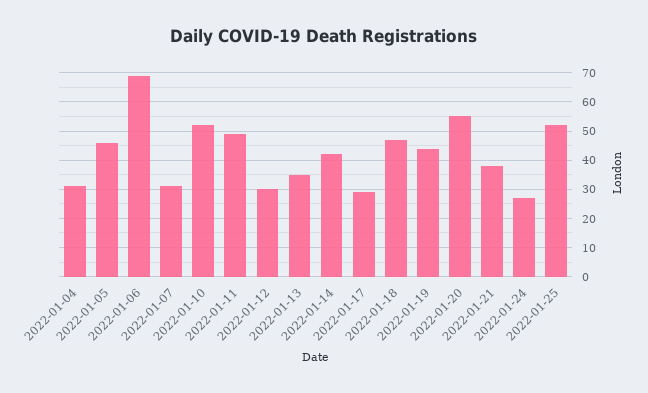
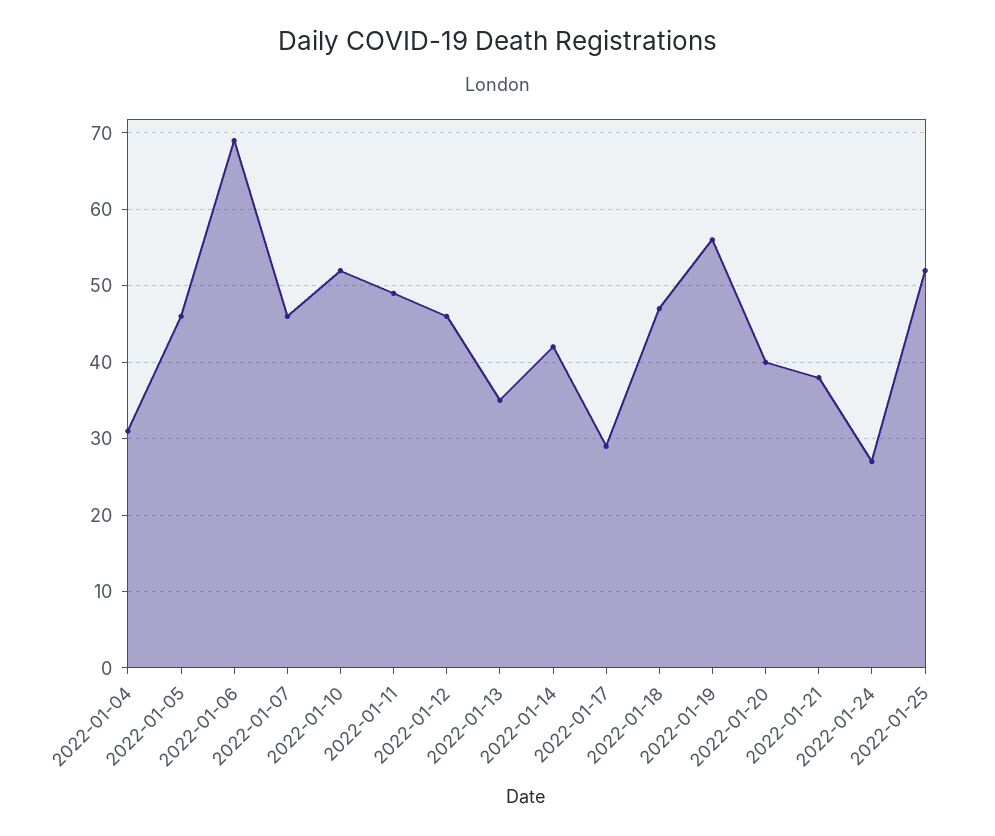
2022-01-07: 30 -> 46
2022-01-12: 30 -> 46
2022-01-19: 45 -> 56
2022-01-20: 55 -> 40

